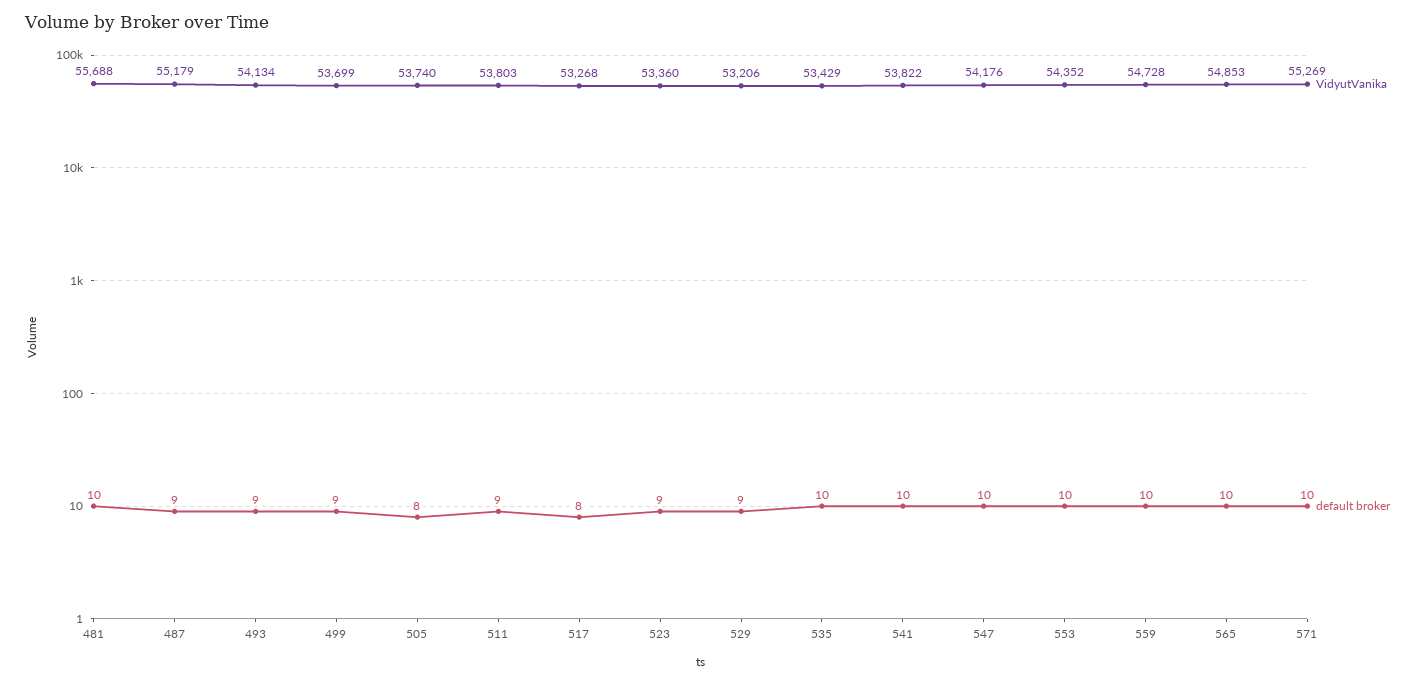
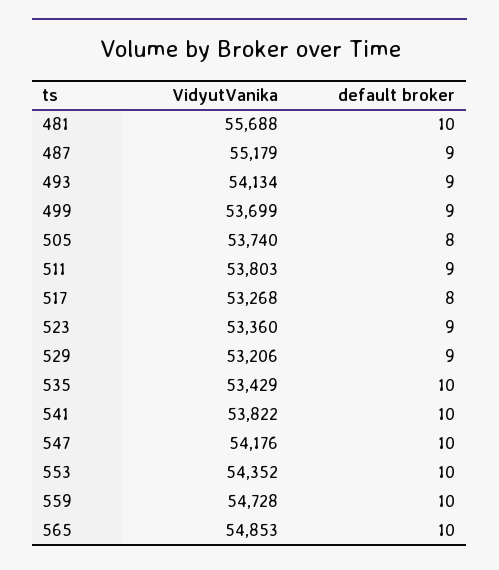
VidyutVanika, 571: 55269 -> none
default broker, 571: 10 -> none

